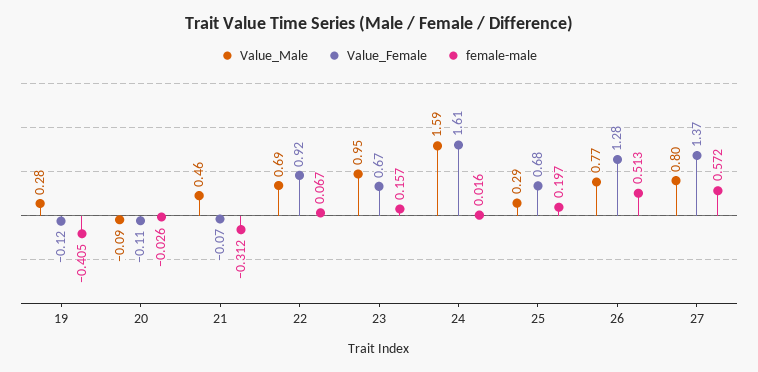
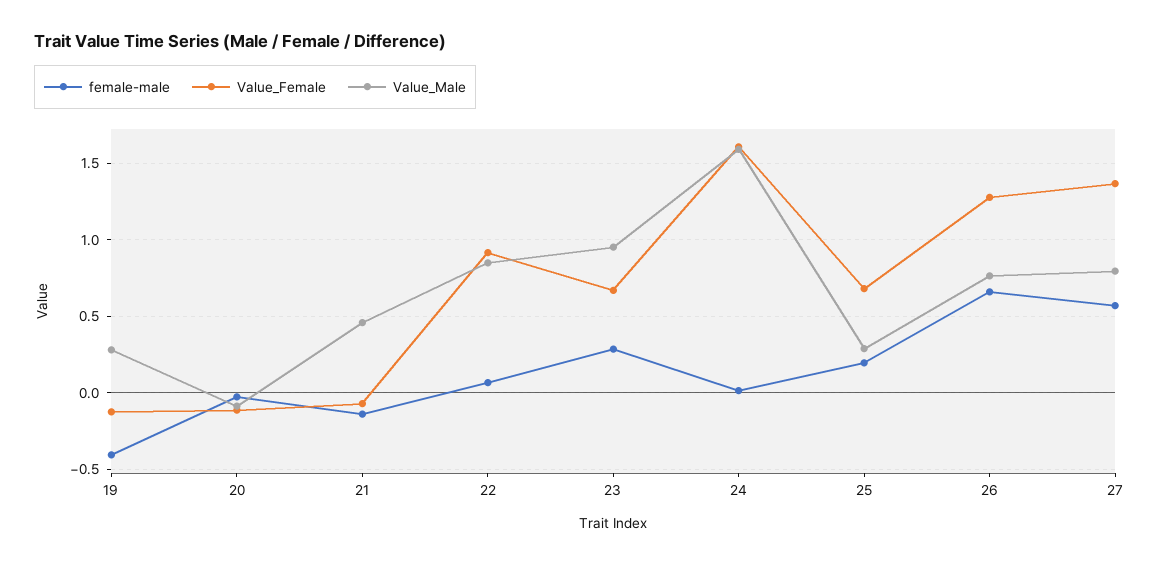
female-male, 21: -0.312 -> -0.15
Value_Male, 22: 0.69 -> 0.85
female-male, 23: 0.157 -> 0.3
female-male, 26: 0.513 -> 0.65

